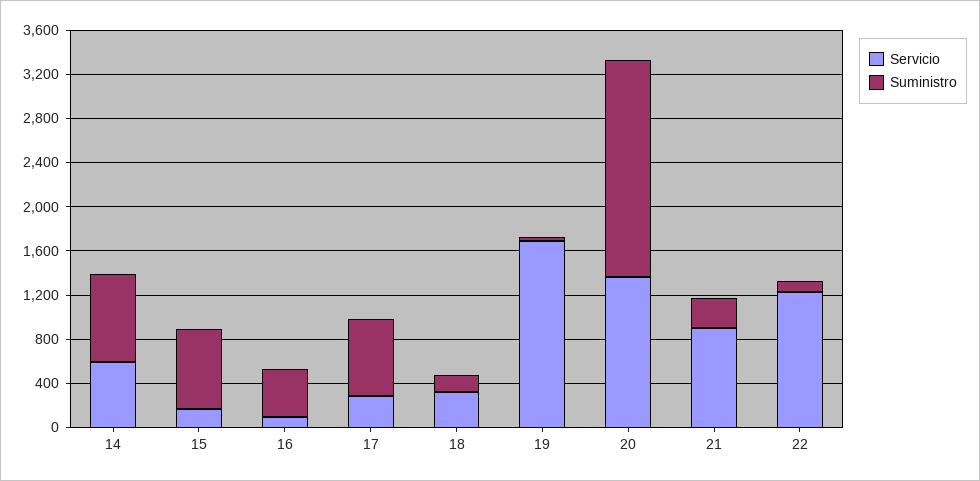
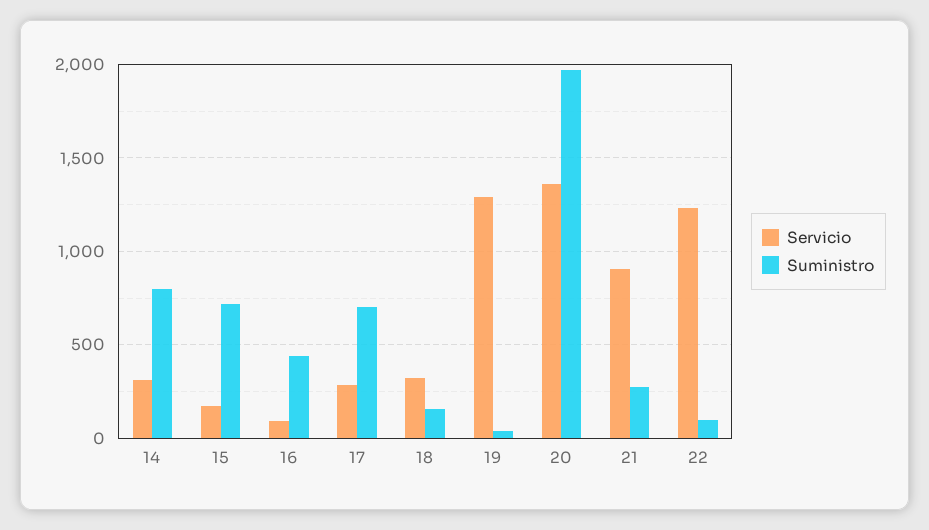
Servicio, 14: 600 -> 300
Servicio, 19: 1700 -> 1300

